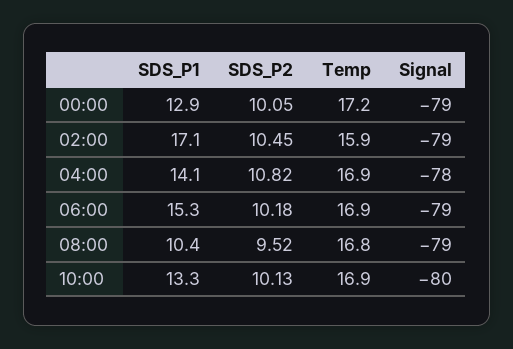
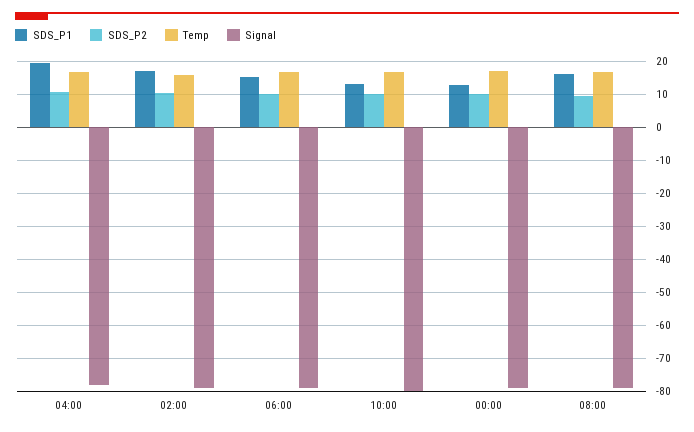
SDS_P1, 04:00: 14.1 -> 20
SDS_P1, 08:00: 10.4 -> 16

